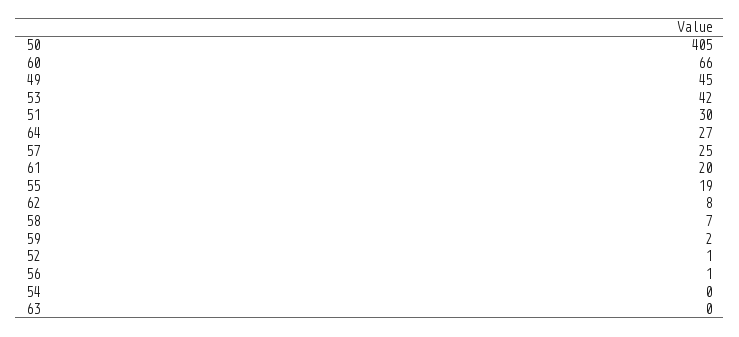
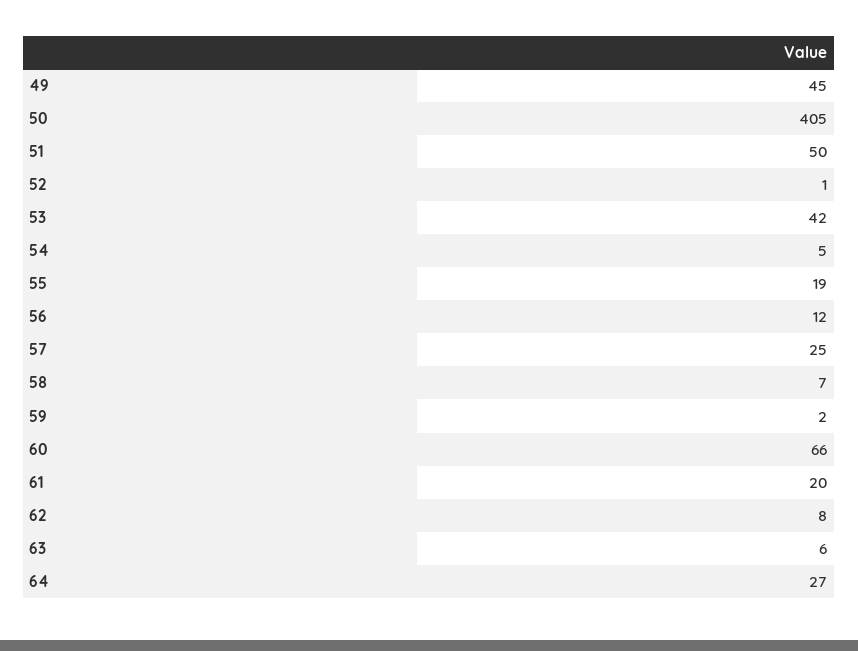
51: 30 -> 50
56: 1 -> 12
54: 0 -> 5
63: 0 -> 6

